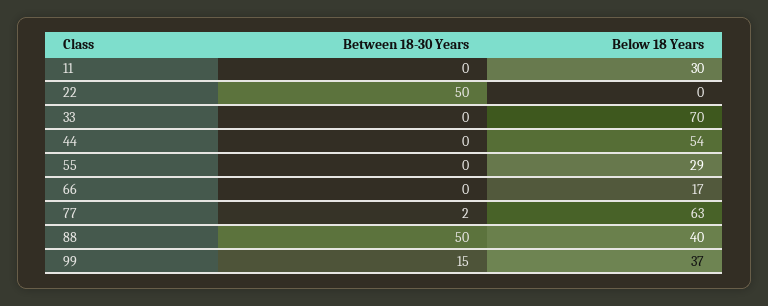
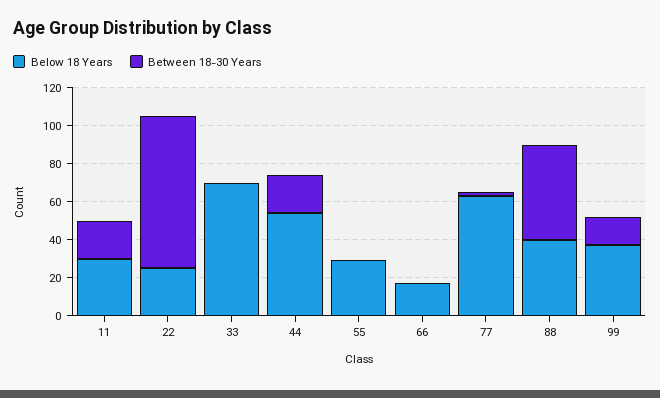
Between 18-30 Years, 11: 0 -> 20
Between 18-30 Years, 22: 50 -> 80
Below 18 Years, 22: 0 -> 25
Between 18-30 Years, 44: 0 -> 20

